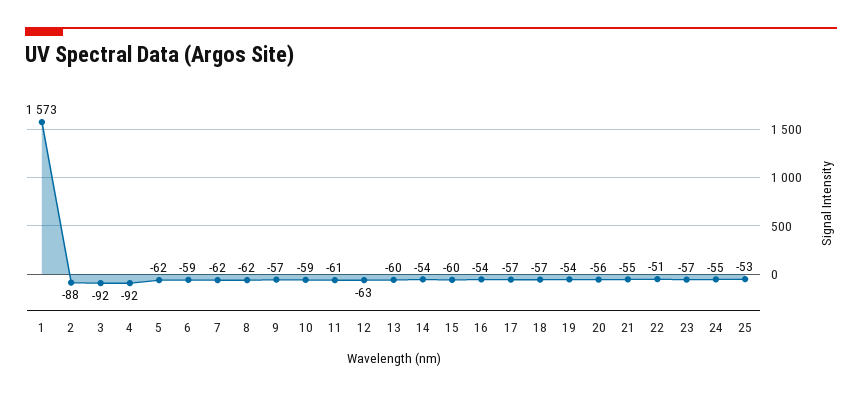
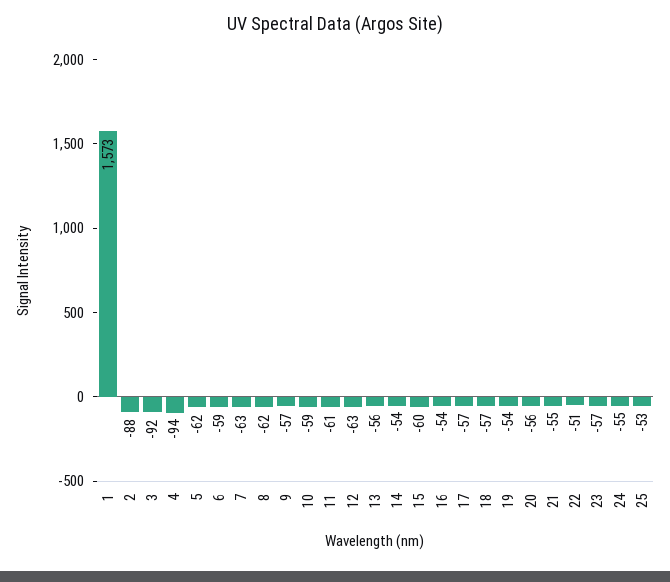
4: -92 -> -94
7: -62 -> -63
13: -60 -> -56

